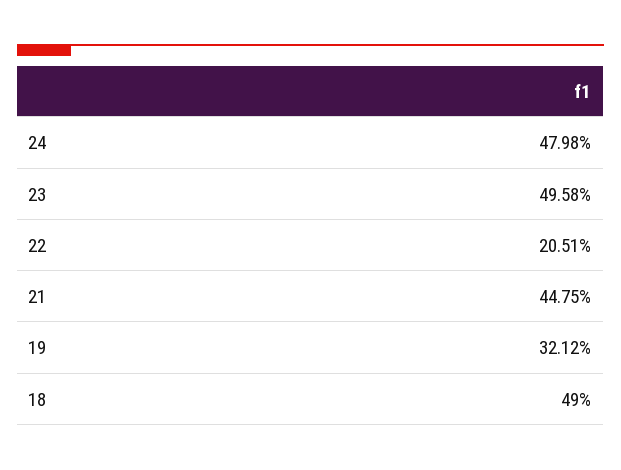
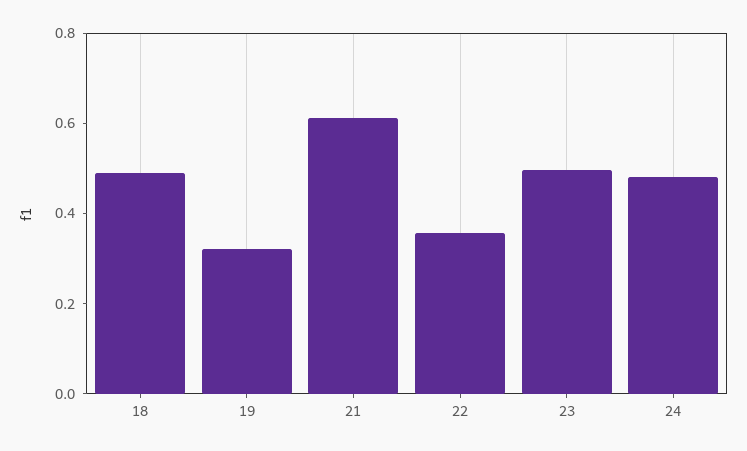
22: 0.2051 -> 0.35
21: 0.4475 -> 0.6

